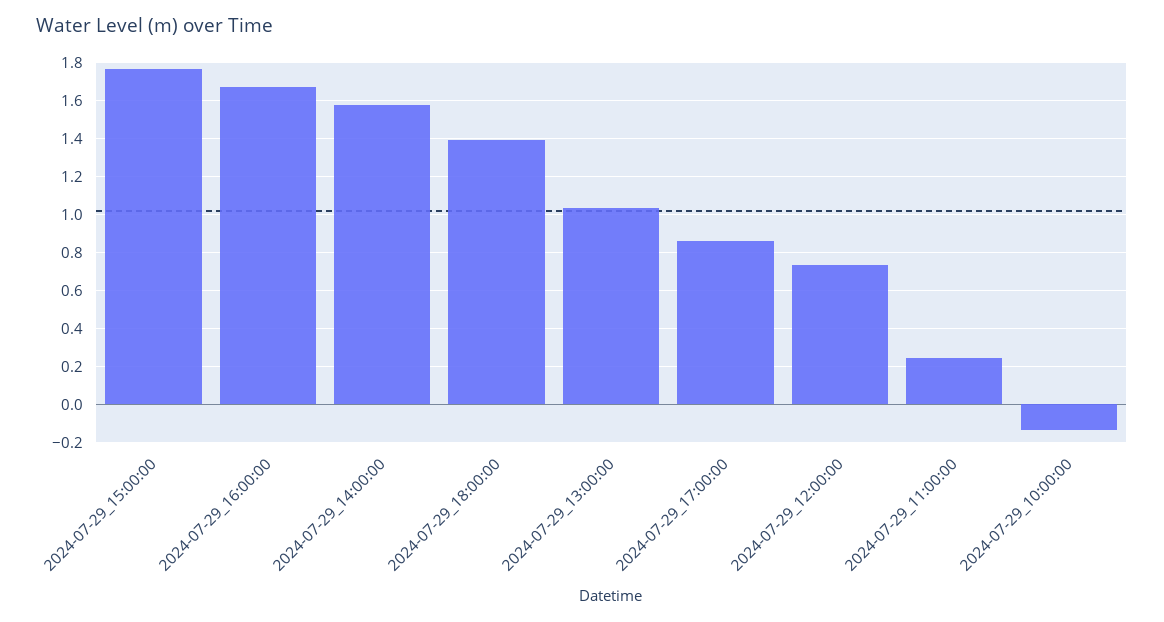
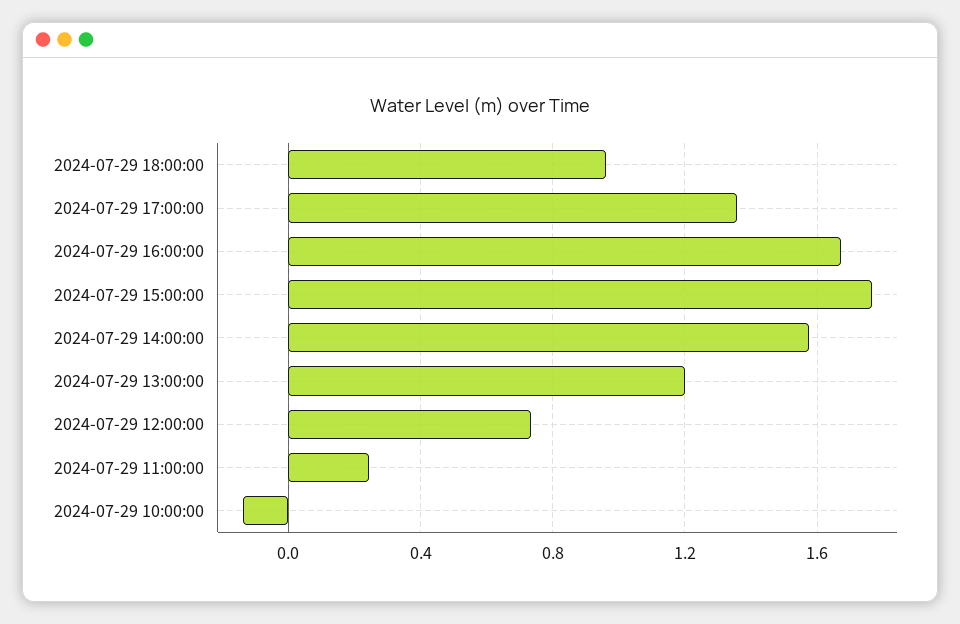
2024-07-29_18:00:00: 1.4 -> 0.95
2024-07-29_13:00:00: 1.05 -> 1.2
2024-07-29_17:00:00: 0.85 -> 1.35

